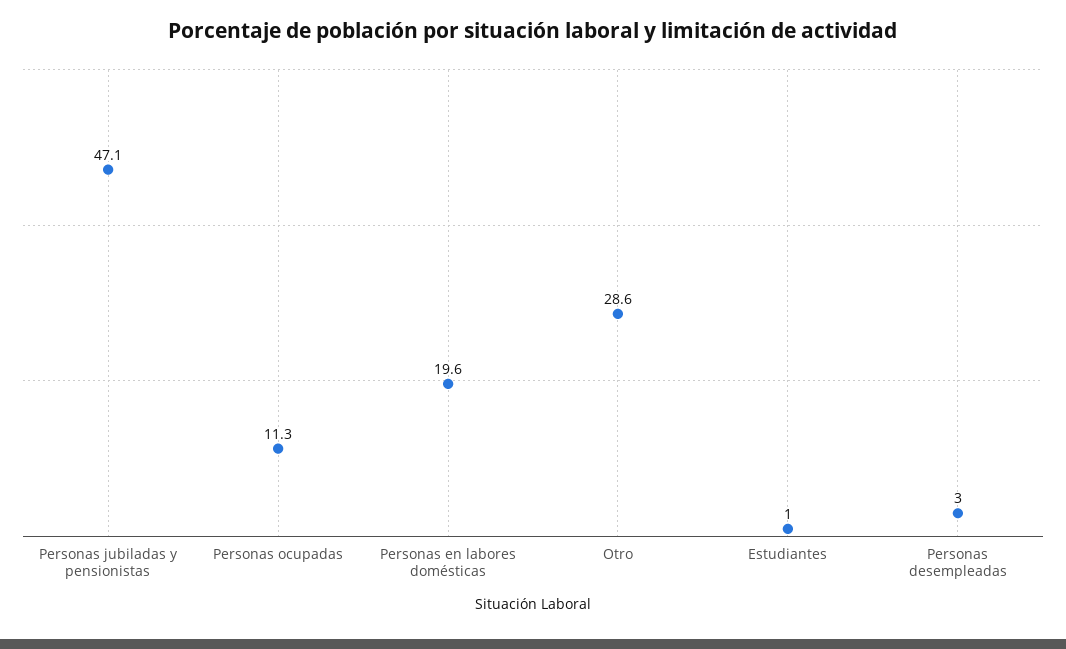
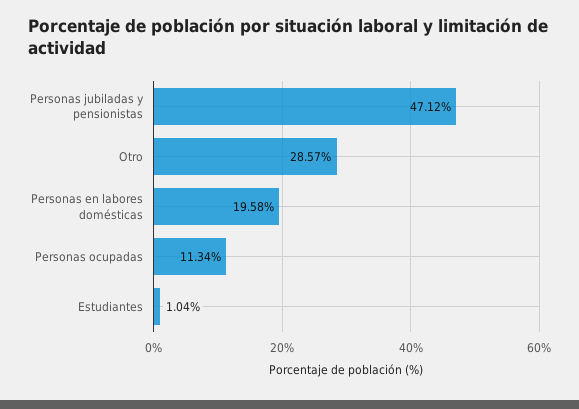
Personas desempleadas: 3 -> none

